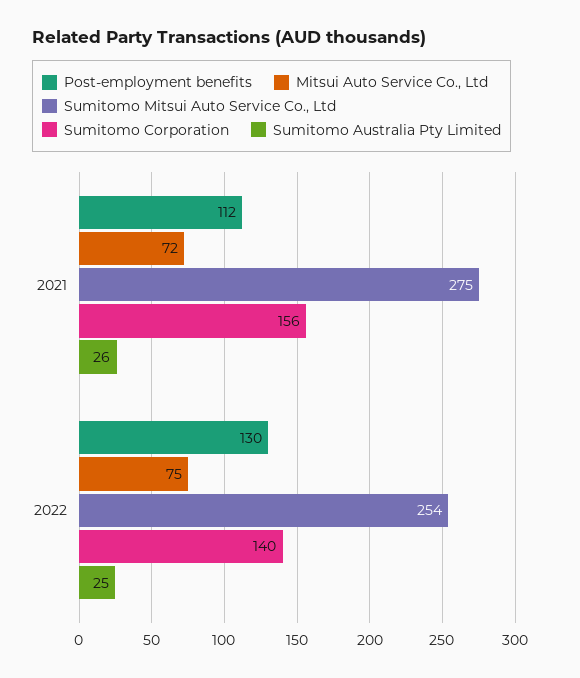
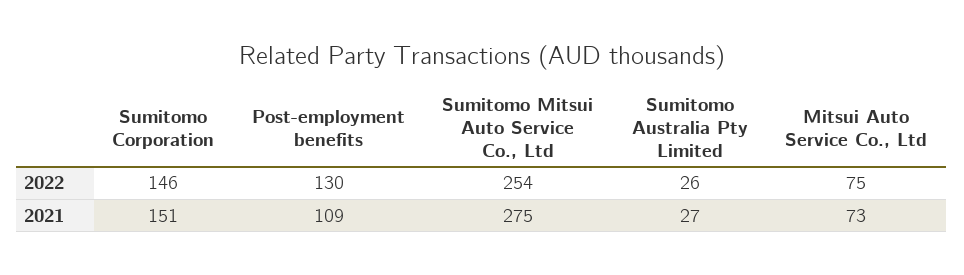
Post-employment benefits, 2021: 112 -> 109
Mitsui Auto Service Co., Ltd, 2021: 72 -> 73
Sumitomo Corporation, 2021: 156 -> 151
Sumitomo Australia Pty Limited, 2021: 26 -> 27
Sumitomo Corporation, 2022: 140 -> 146
Sumitomo Australia Pty Limited, 2022: 25 -> 26

